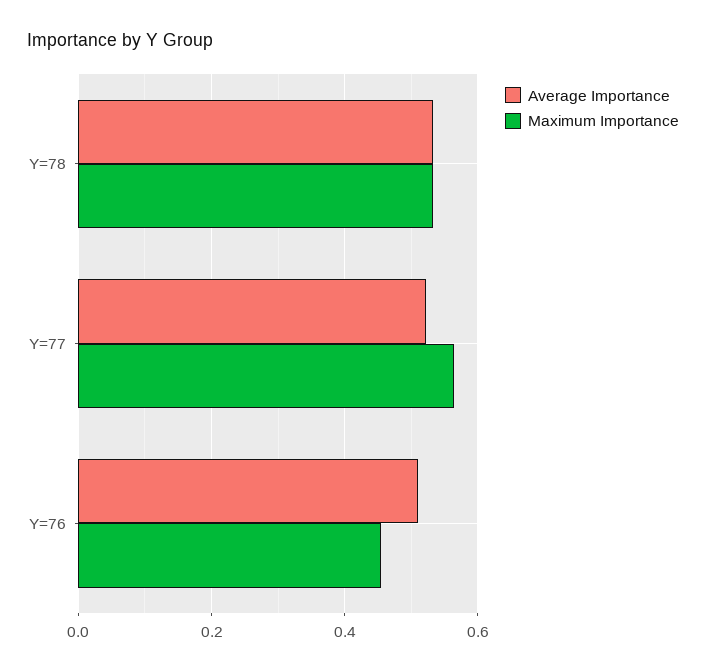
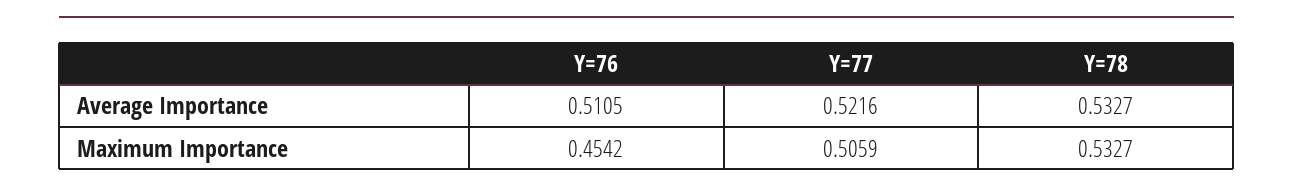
Maximum Importance, Y=77: 0.56 -> 0.5059

